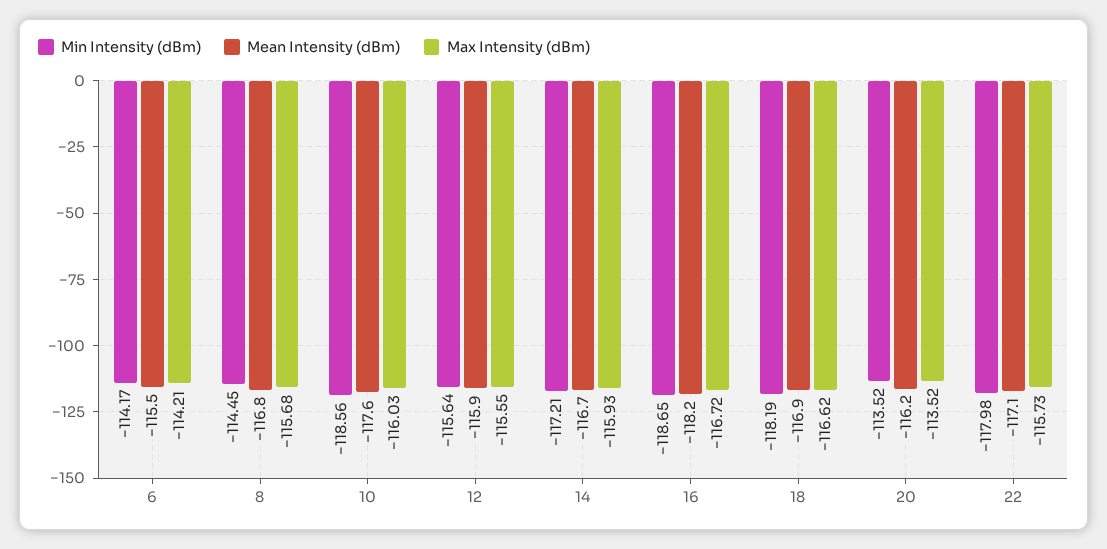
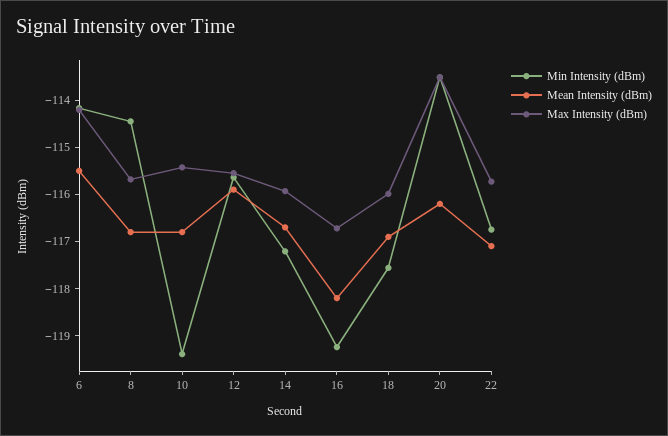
Min Intensity (dBm), 10: -118.56 -> -119.4
Mean Intensity (dBm), 10: -117.6 -> -116.8
Max Intensity (dBm), 10: -116.03 -> -115.4
Min Intensity (dBm), 16: -118.65 -> -119.2
Min Intensity (dBm), 18: -118.19 -> -117.6
Max Intensity (dBm), 18: -116.62 -> -116
Min Intensity (dBm), 22: -117.98 -> -116.8

